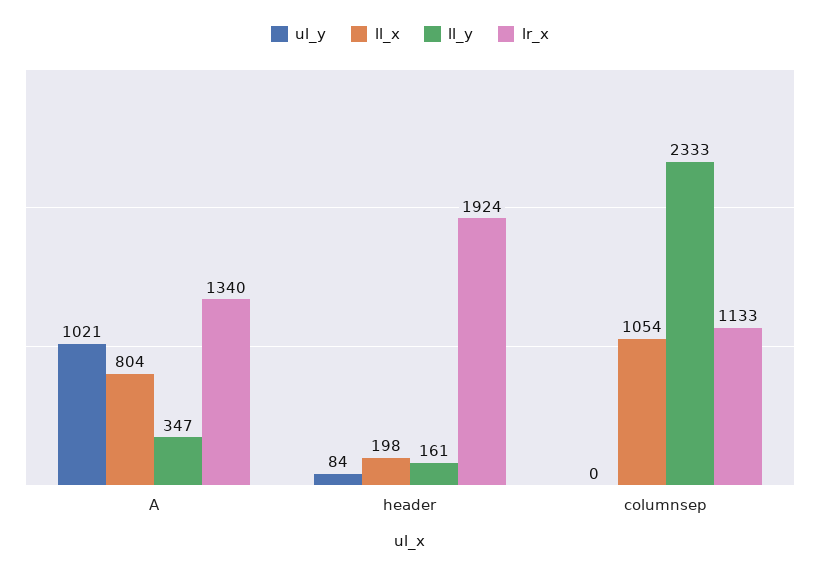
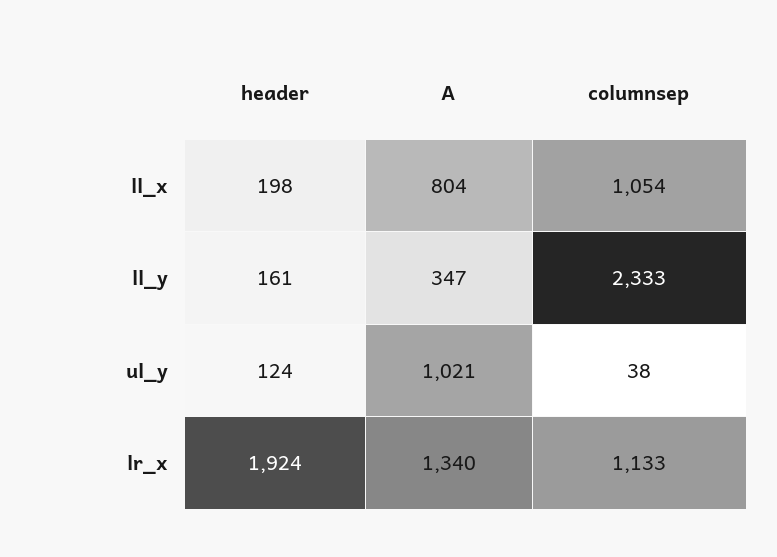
ul_y, header: 84 -> 124
ul_y, columnsep: 0 -> 38

